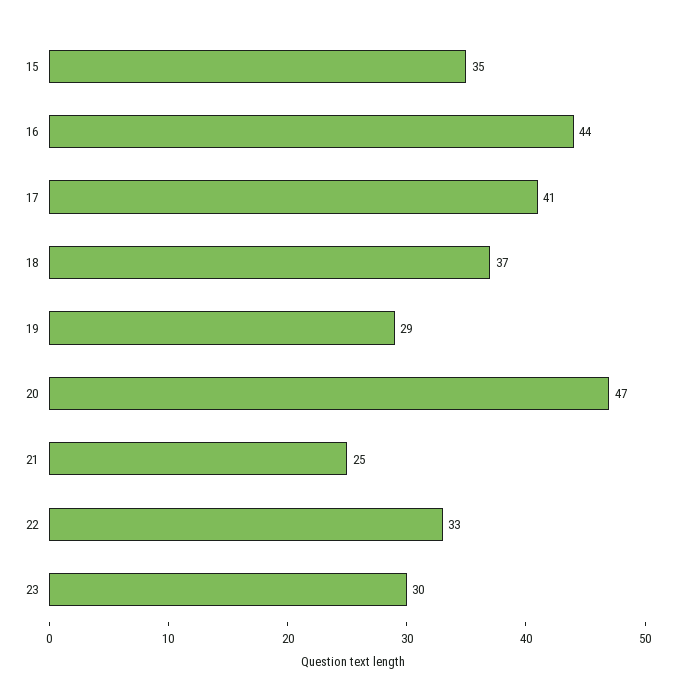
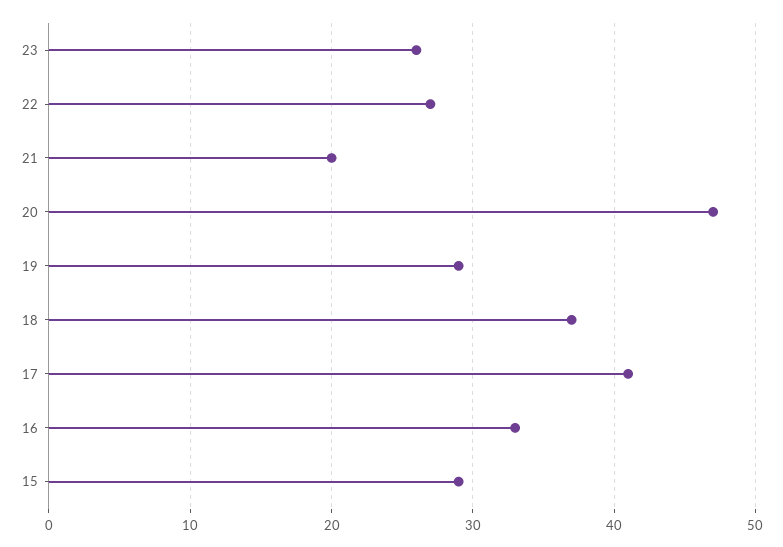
15: 35 -> 29
16: 44 -> 33
21: 25 -> 20
22: 33 -> 27
23: 30 -> 26

